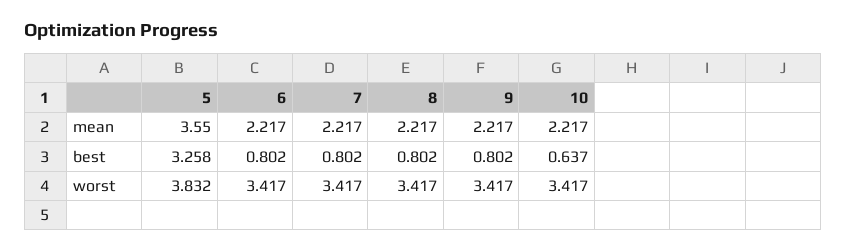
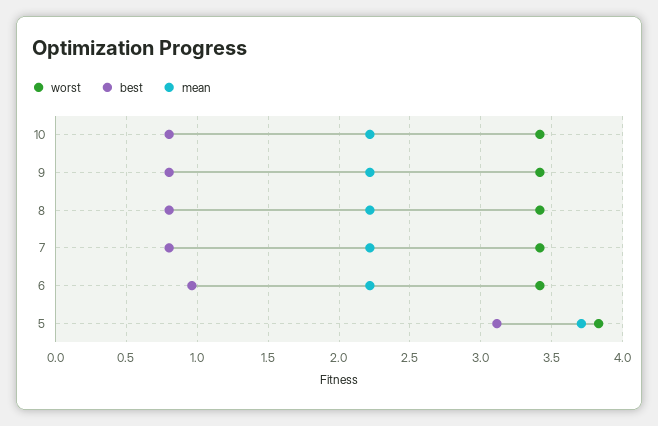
mean, 5: 3.55 -> 3.7
best, 5: 3.258 -> 3.1
best, 6: 0.802 -> 0.95
best, 10: 0.637 -> 0.8

